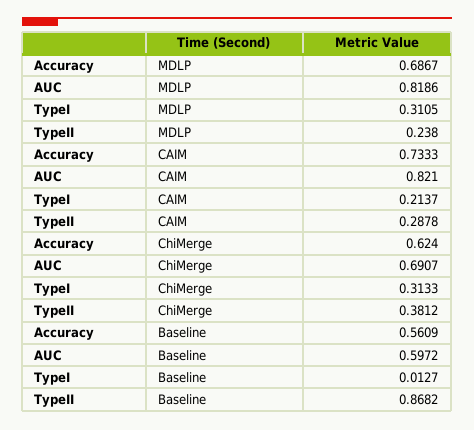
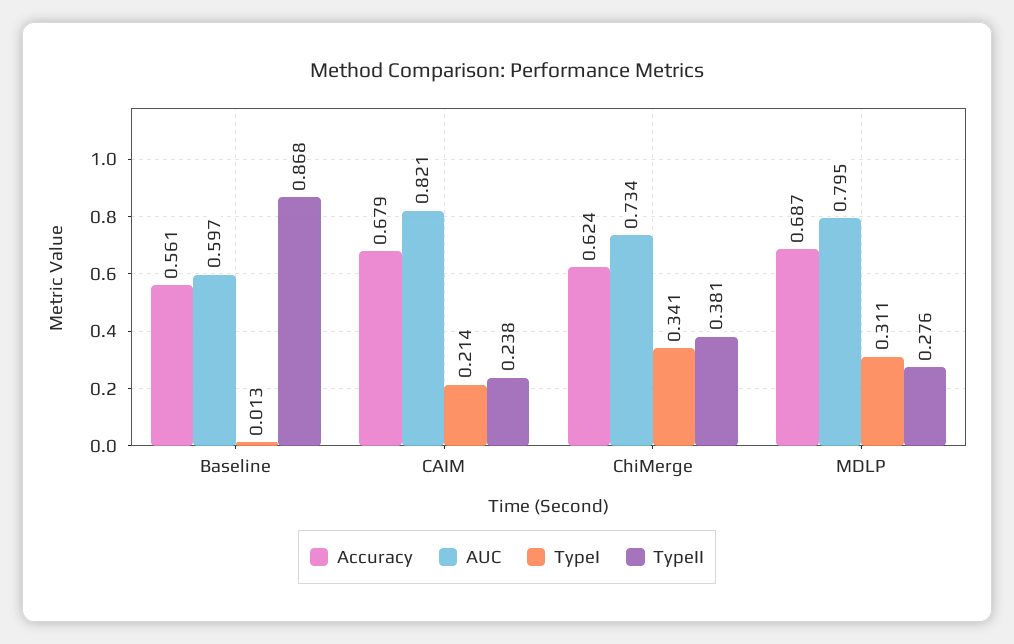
AUC, MDLP: 0.8186 -> 0.795
TypeII, MDLP: 0.238 -> 0.276
Accuracy, CAIM: 0.7333 -> 0.679
TypeII, CAIM: 0.2878 -> 0.238
AUC, ChiMerge: 0.6907 -> 0.734
TypeI, ChiMerge: 0.3133 -> 0.341

